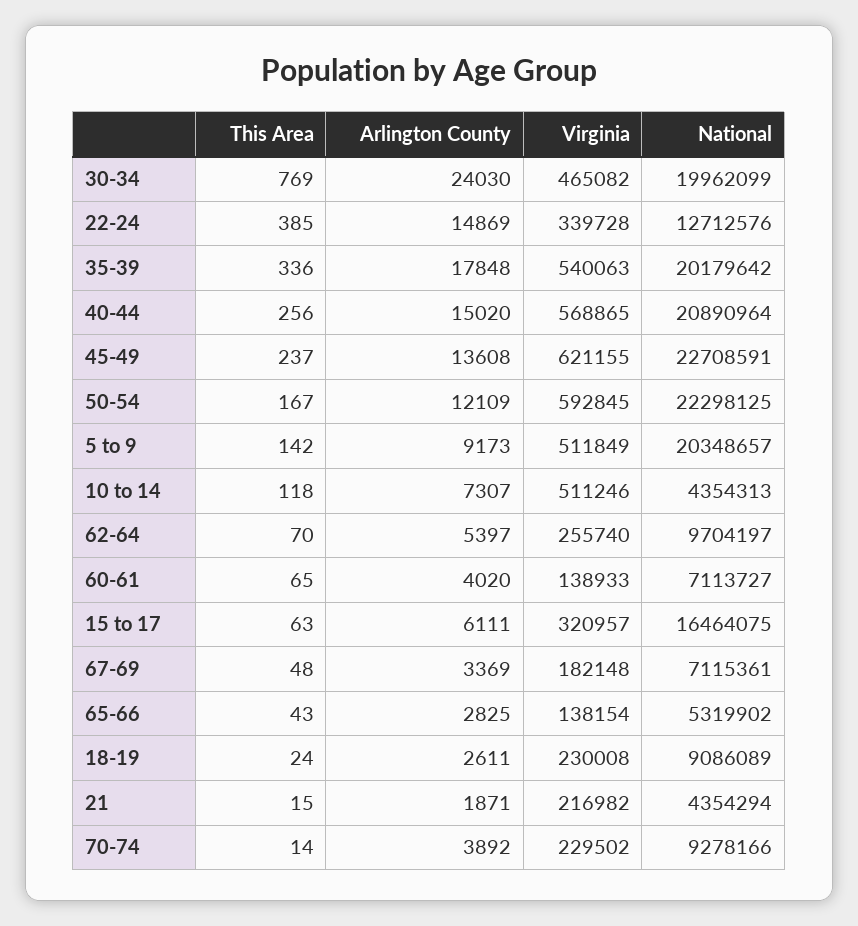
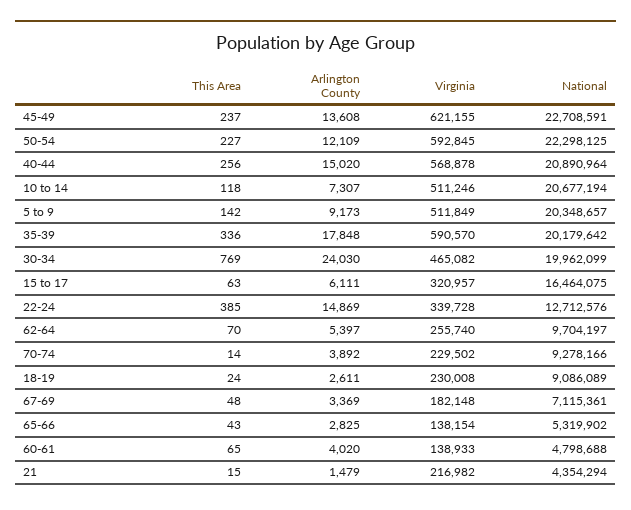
Virginia, 35-39: 540063 -> 590570
Virginia, 40-44: 568865 -> 568878
This Area, 50-54: 167 -> 227
National, 10 to 14: 4354313 -> 20677194
National, 60-61: 7113727 -> 4798688
Arlington County, 21: 1871 -> 1479

